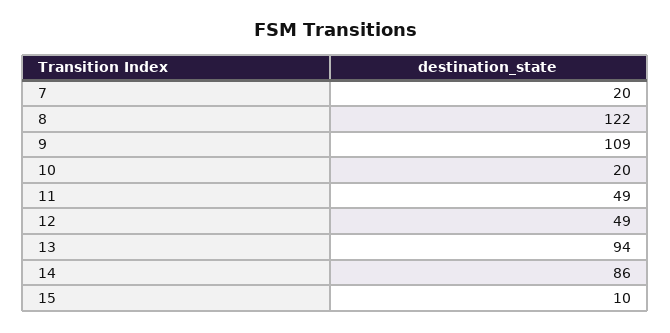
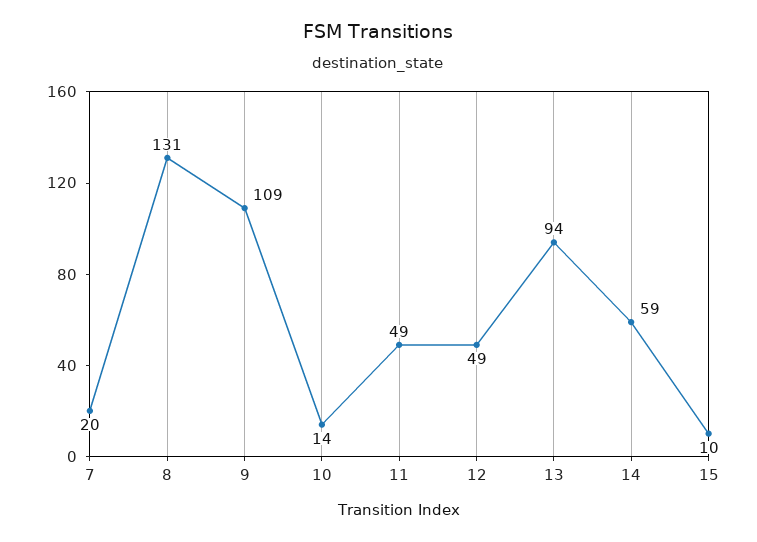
8: 122 -> 131
10: 20 -> 14
14: 86 -> 59

